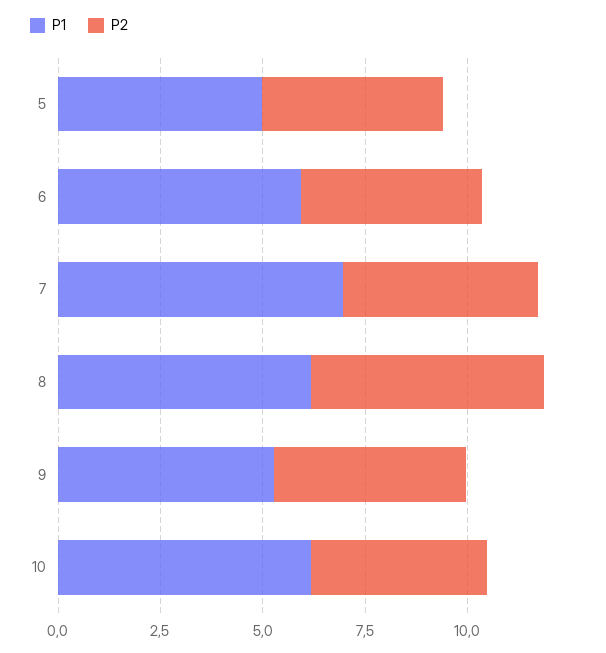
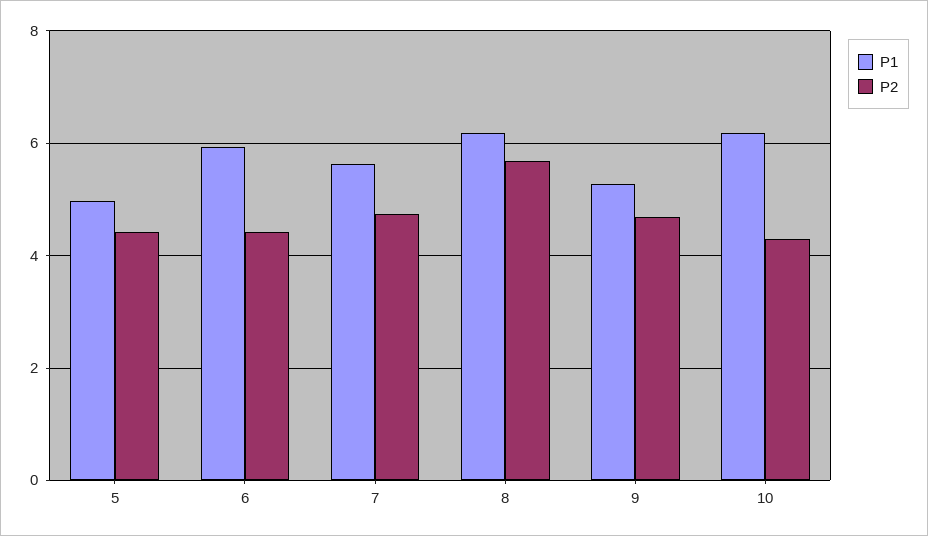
P1, 7: 7 -> 5.6

